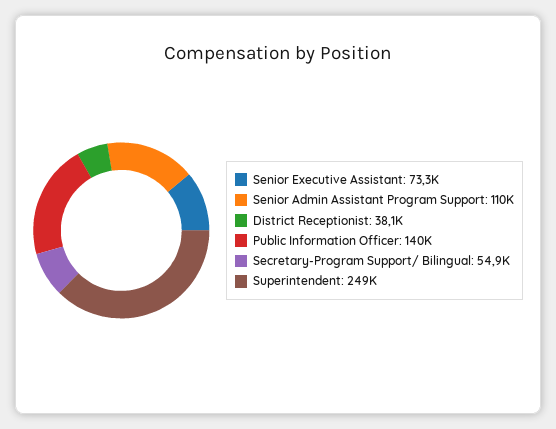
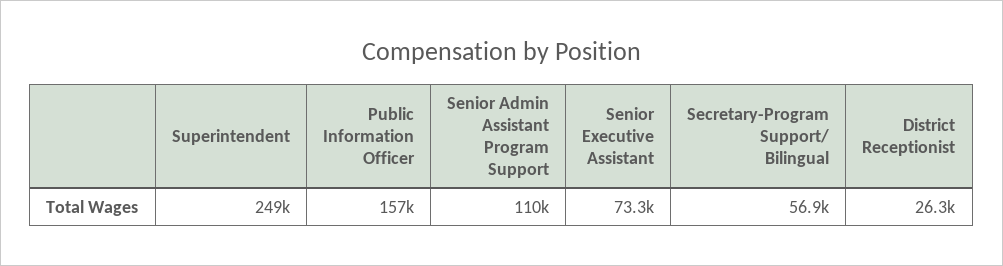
District Receptionist: 38100 -> 26300
Public Information Officer: 140000 -> 157000
Secretary-Program Support/ Bilingual: 54900 -> 56900

